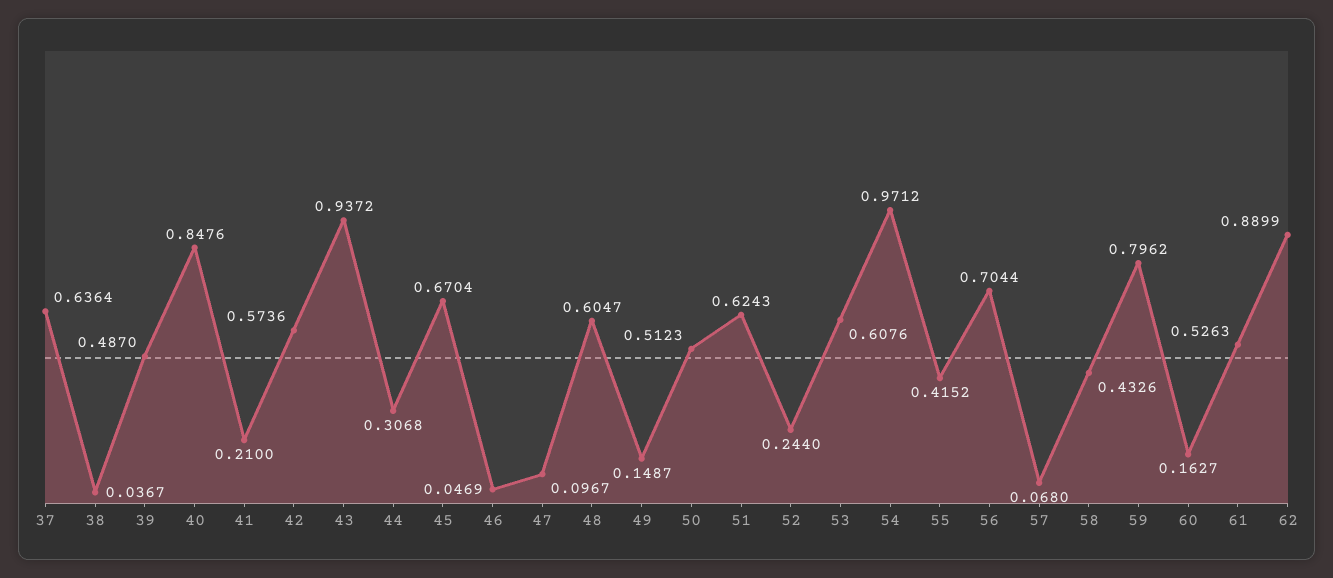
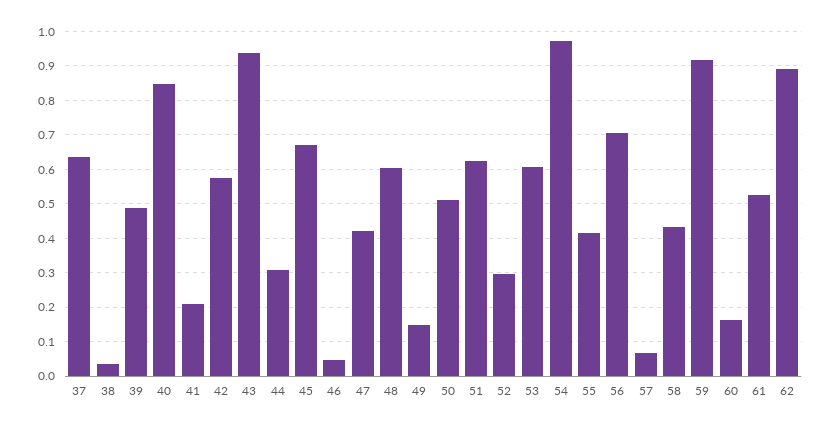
47: 0.0967 -> 0.42
52: 0.244 -> 0.3
59: 0.7962 -> 0.92

